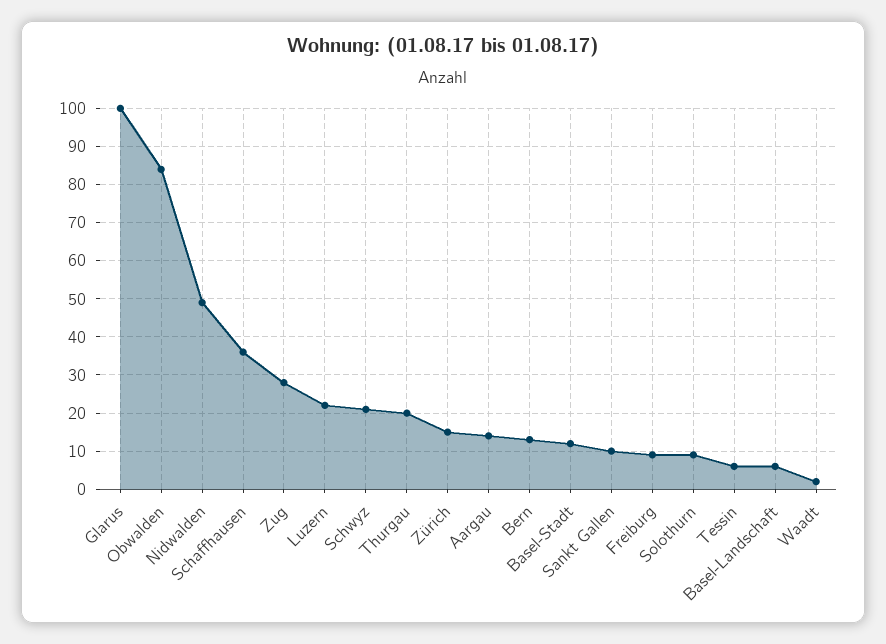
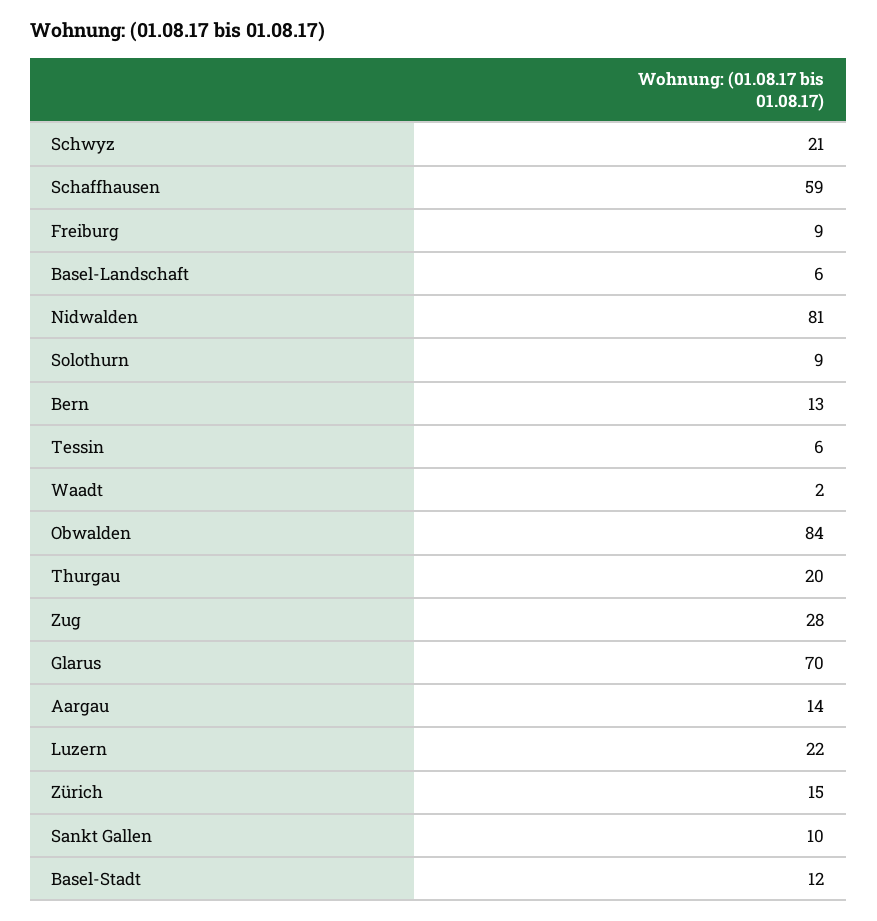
Glarus: 100 -> 70
Nidwalden: 50 -> 81
Schaffhausen: 35 -> 59

